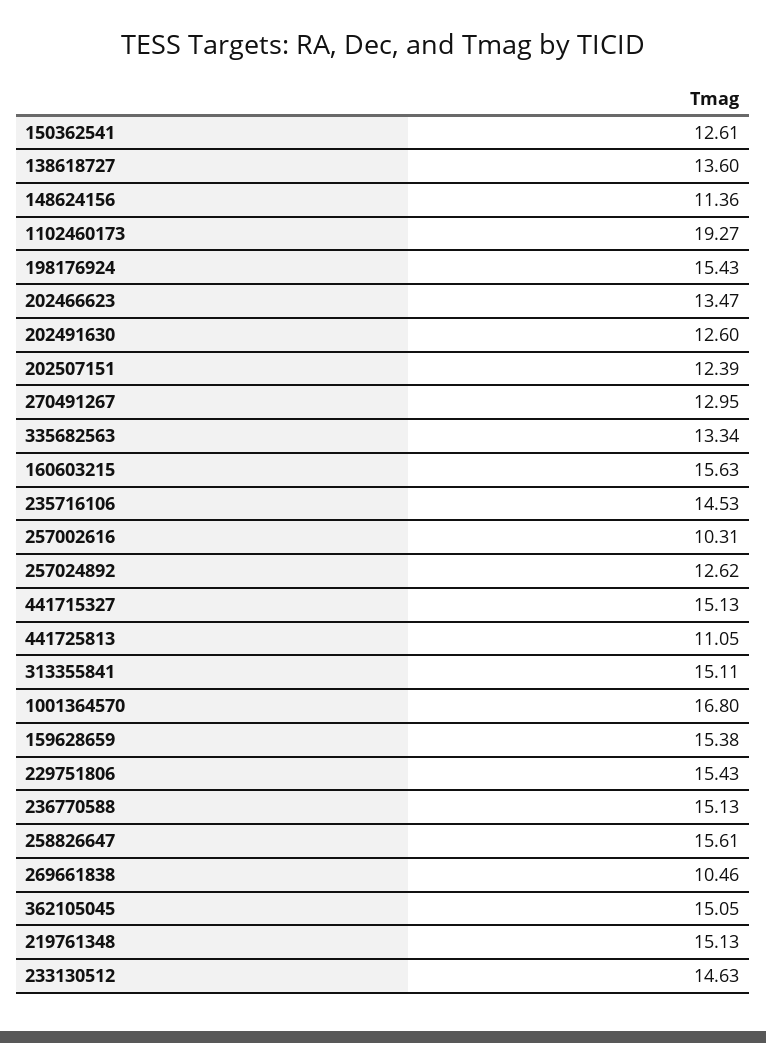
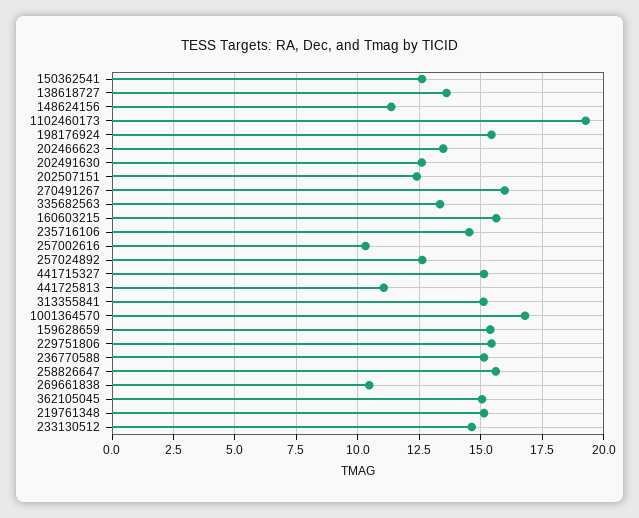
270491267: 12.95 -> 16

